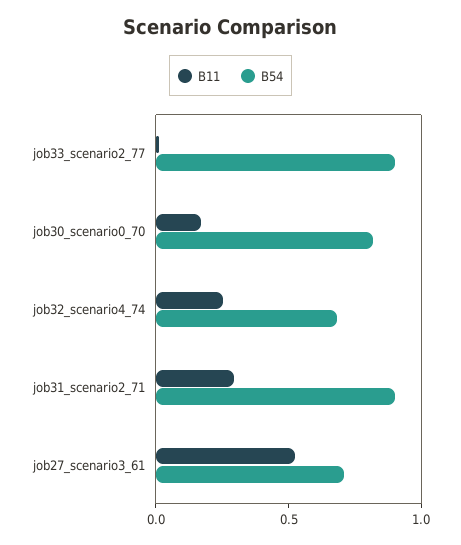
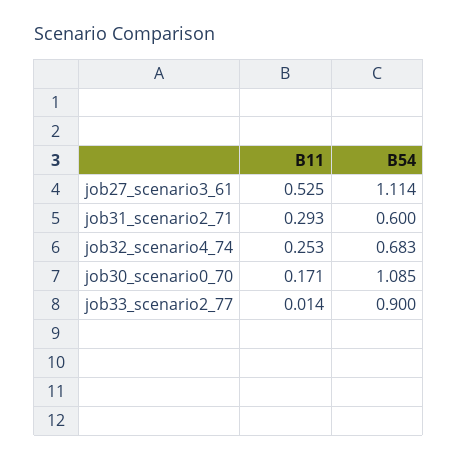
B54, job30_scenario0_70: 0.8 -> 1.085
B54, job31_scenario2_71: 0.9 -> 0.6
B54, job27_scenario3_61: 0.7 -> 1.114

